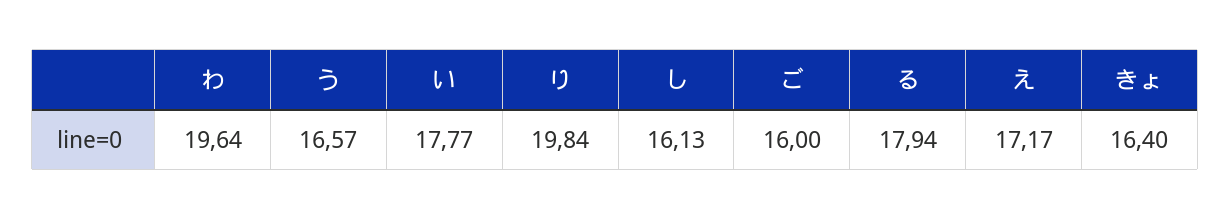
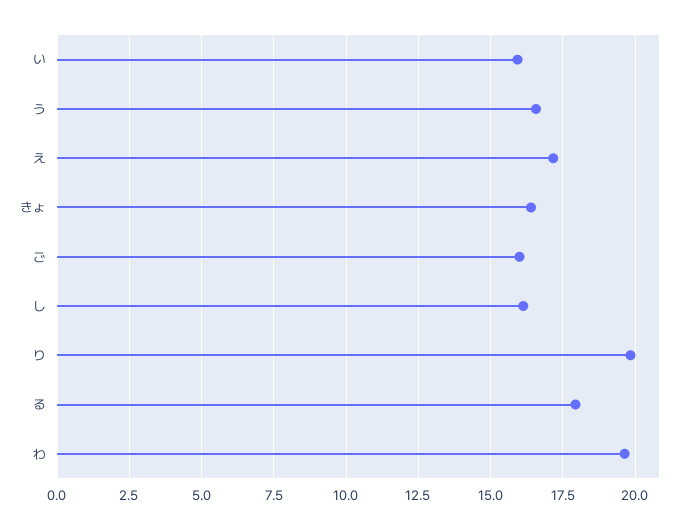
い: 17.77 -> 16

